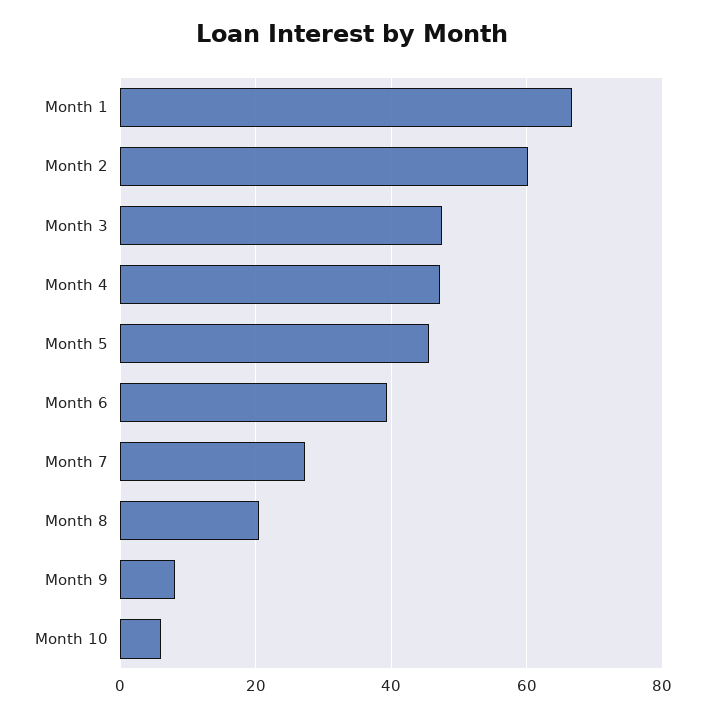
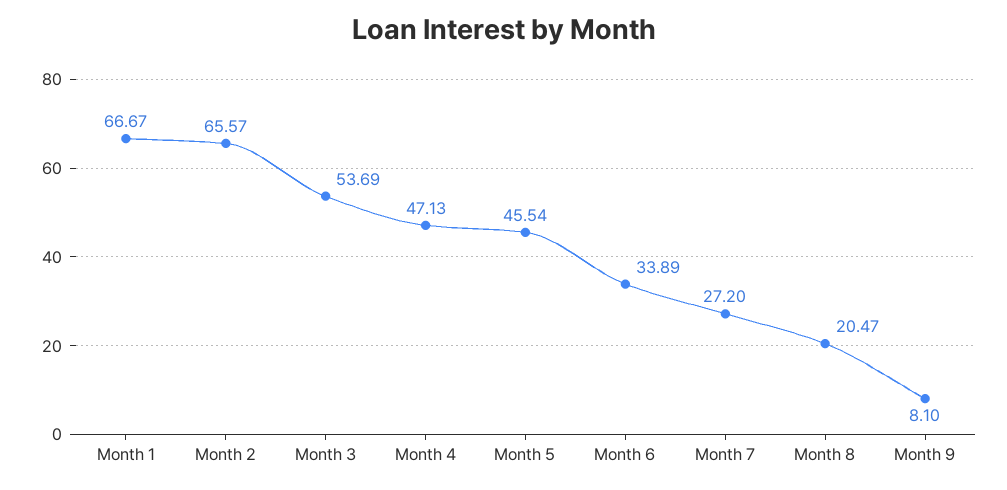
Month 2: 60 -> 65.57
Month 3: 48 -> 53.69
Month 6: 40 -> 33.89
Month 10: 6 -> none

